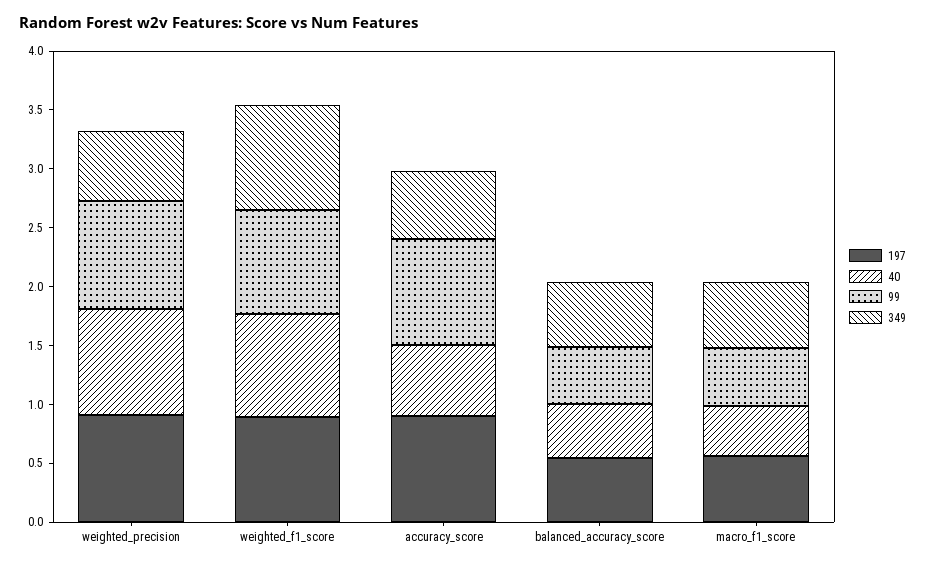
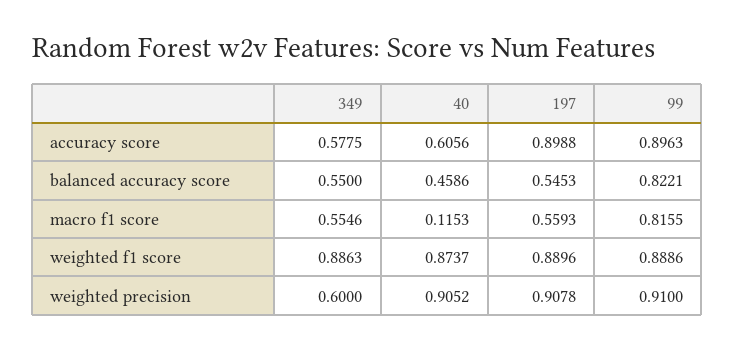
99, balanced_accuracy_score: 0.5 -> 0.8221
40, macro_f1_score: 0.4 -> 0.1153
99, macro_f1_score: 0.5 -> 0.8155

